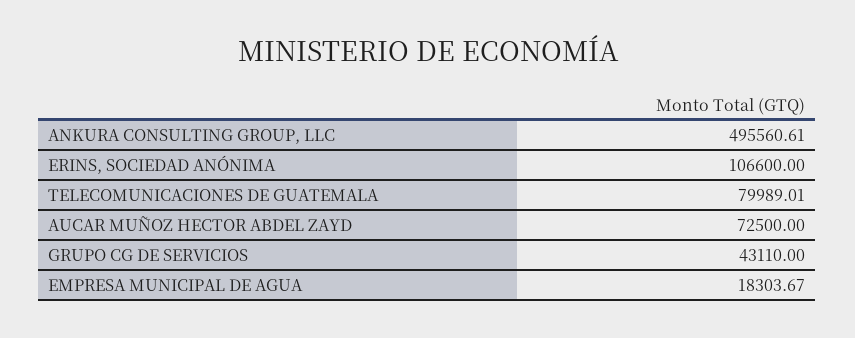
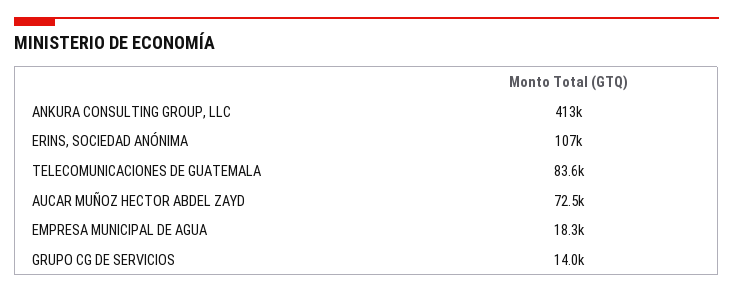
ANKURA CONSULTING GROUP, LLC: 495560.61 -> 413000
TELECOMUNICACIONES DE GUATEMALA: 79989.01 -> 83600
GRUPO CG DE SERVICIOS: 43110 -> 14000

